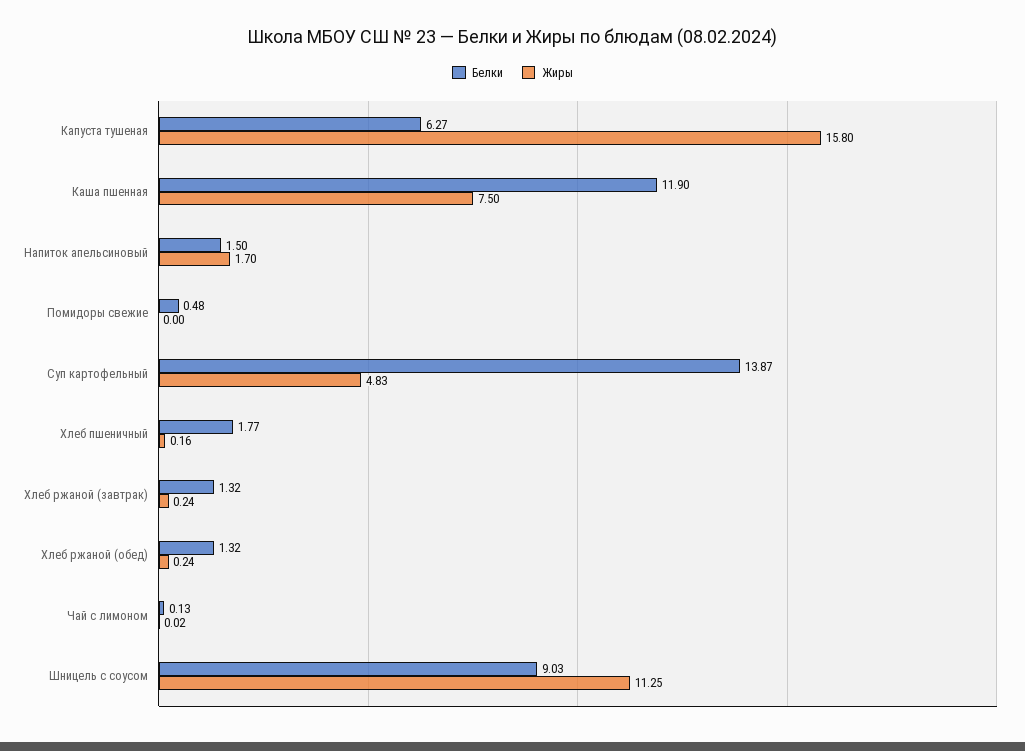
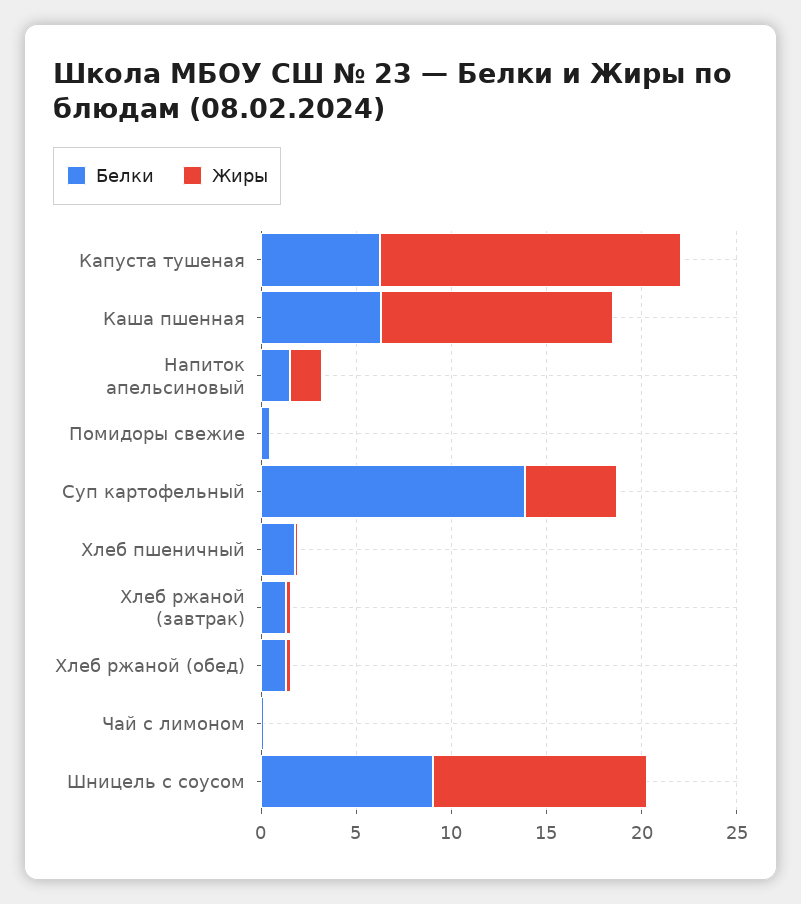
Белки, Каша пшенная: 11.9 -> 6
Жиры, Каша пшенная: 7.5 -> 12

